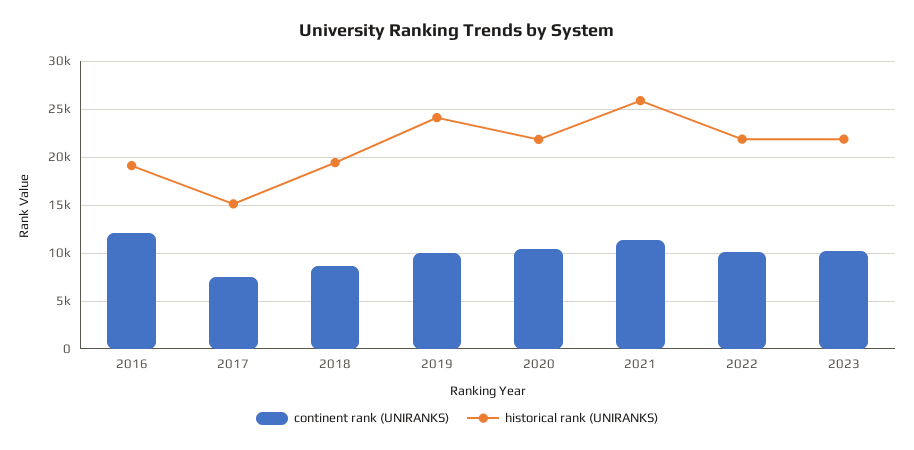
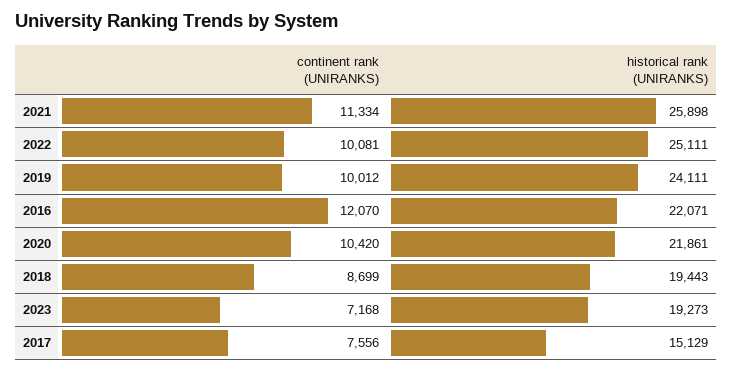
historical rank (UNIRANKS), 2016: 19000 -> 22071
historical rank (UNIRANKS), 2022: 22000 -> 25111
continent rank (UNIRANKS), 2023: 10000 -> 7168
historical rank (UNIRANKS), 2023: 22000 -> 19273

